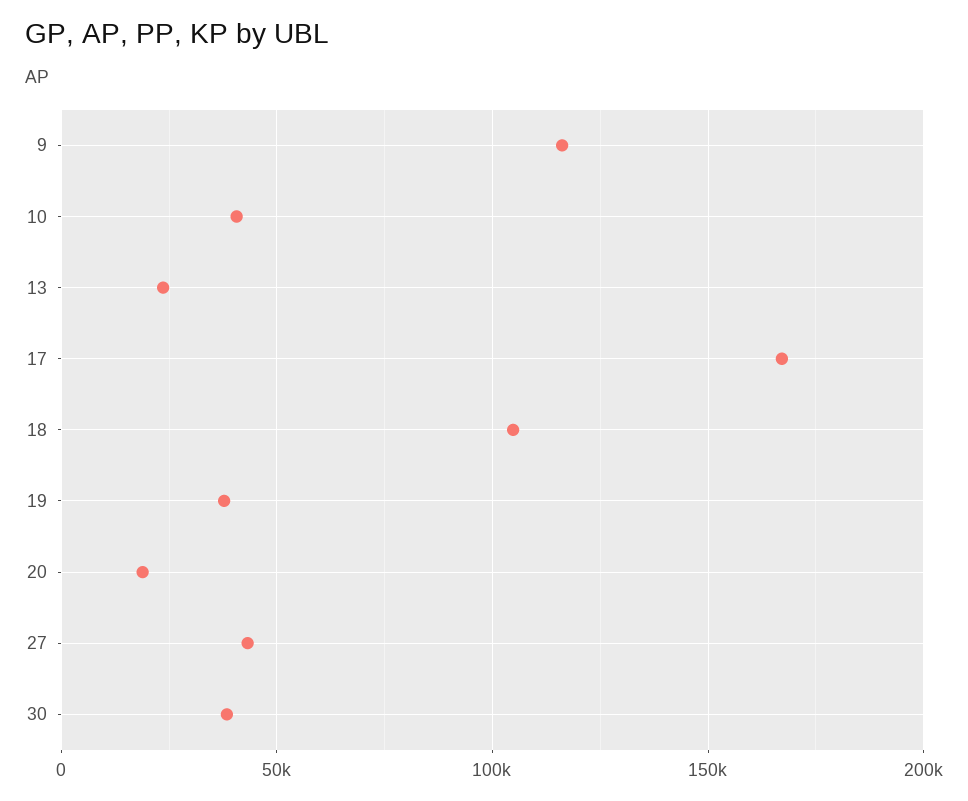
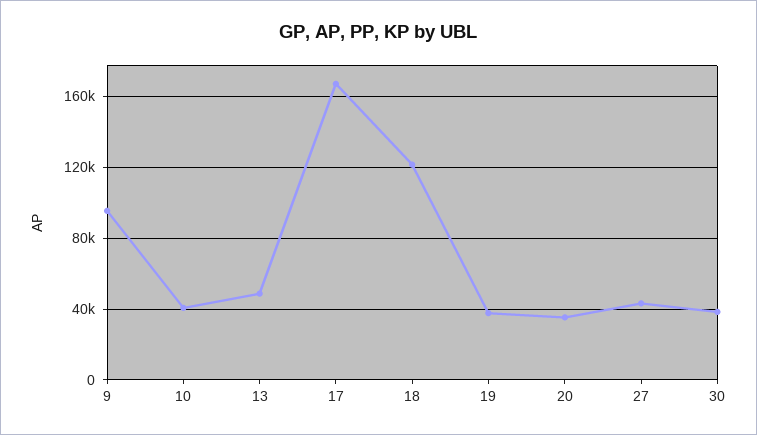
9: 115000 -> 95000
13: 25000 -> 50000
18: 105000 -> 120000
20: 20000 -> 35000

